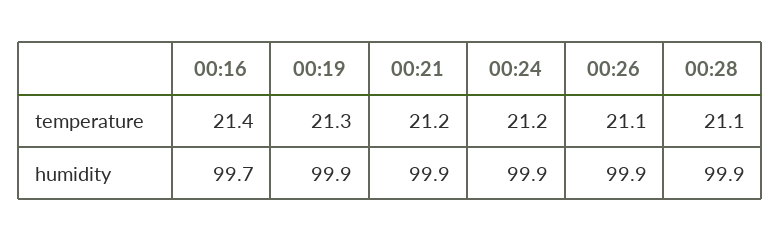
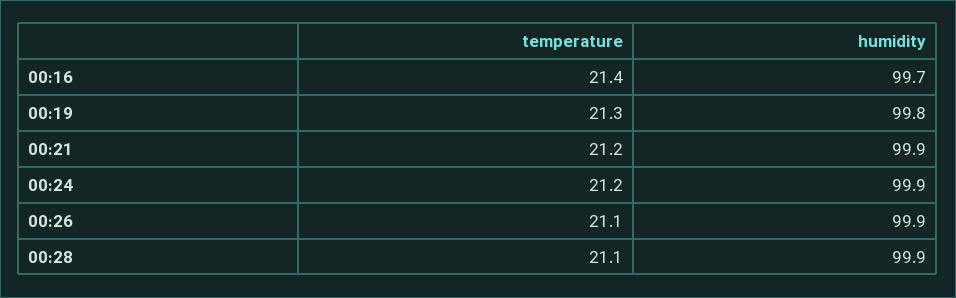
00:19, humidity: 99.9 -> 99.8

